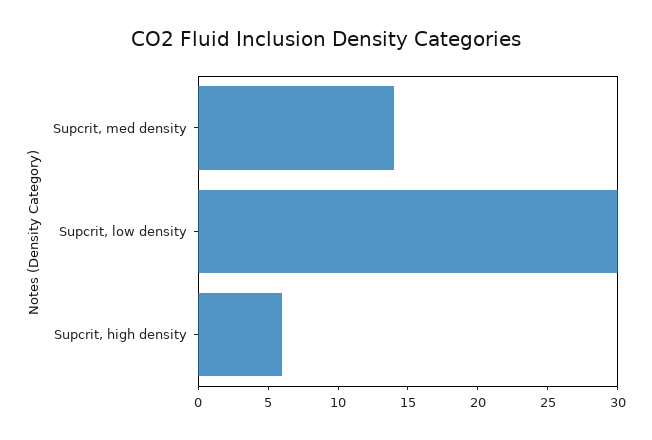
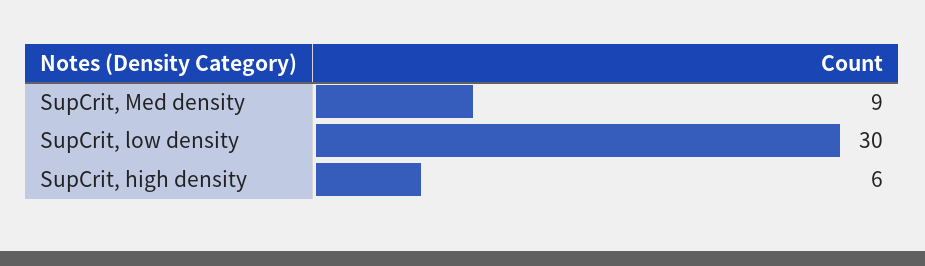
Supcrit, med density: 14 -> 9

